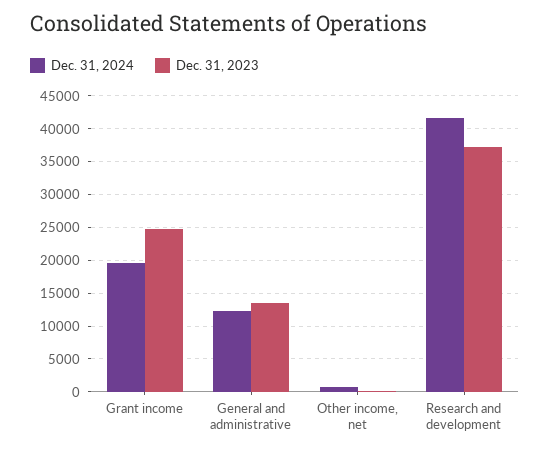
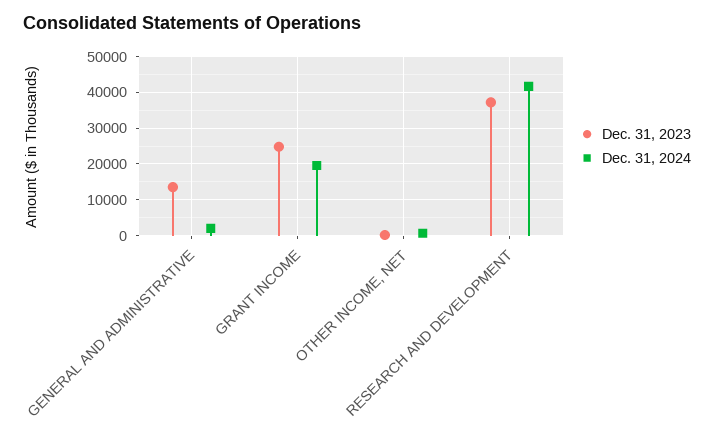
Dec. 31, 2024, General and administrative: 12000 -> 2000

